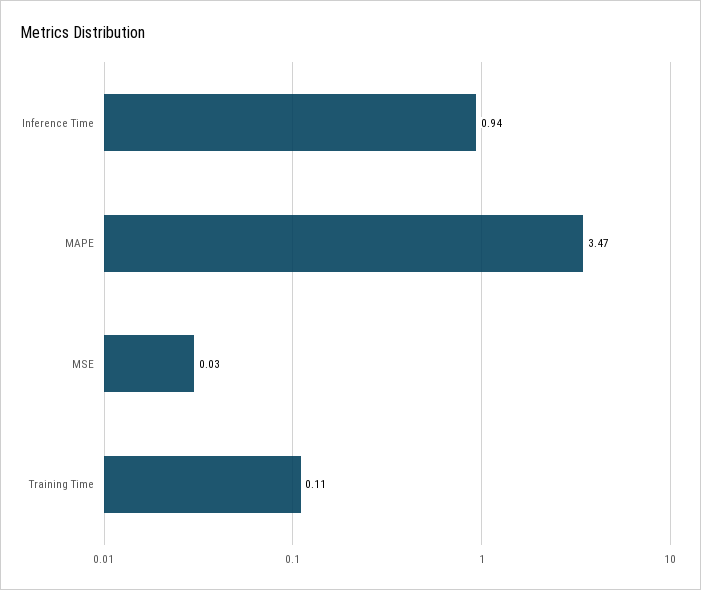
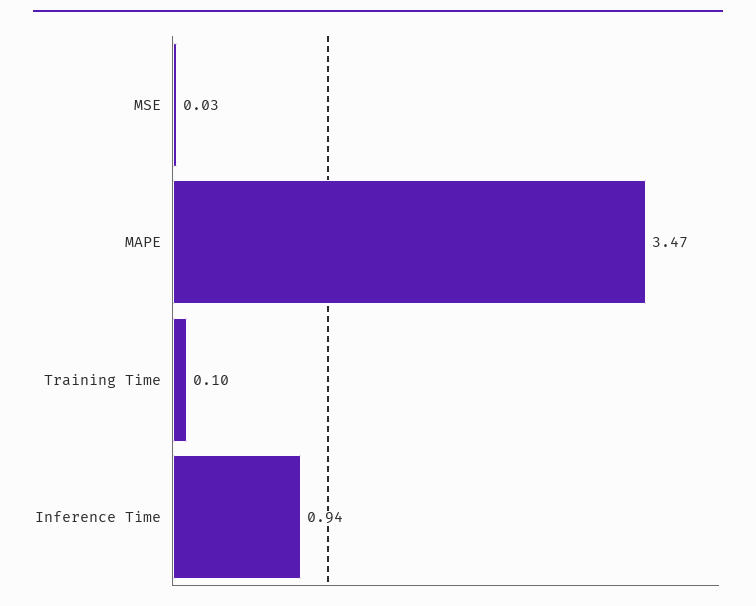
Training Time: 0.11 -> 0.1

